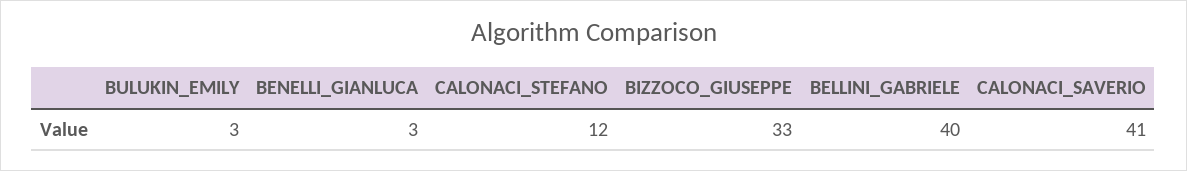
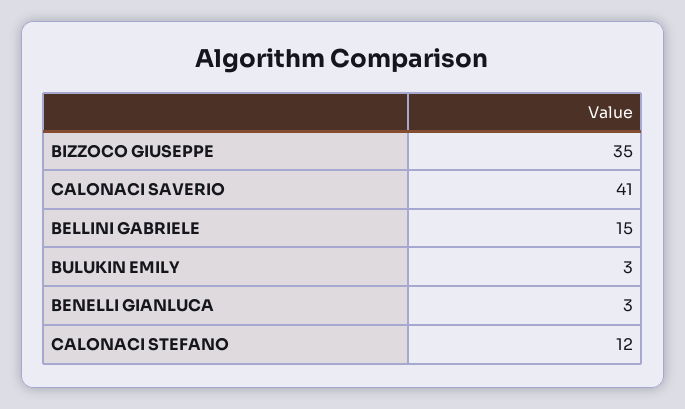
BIZZOCO_GIUSEPPE: 33 -> 35
BELLINI_GABRIELE: 40 -> 15

